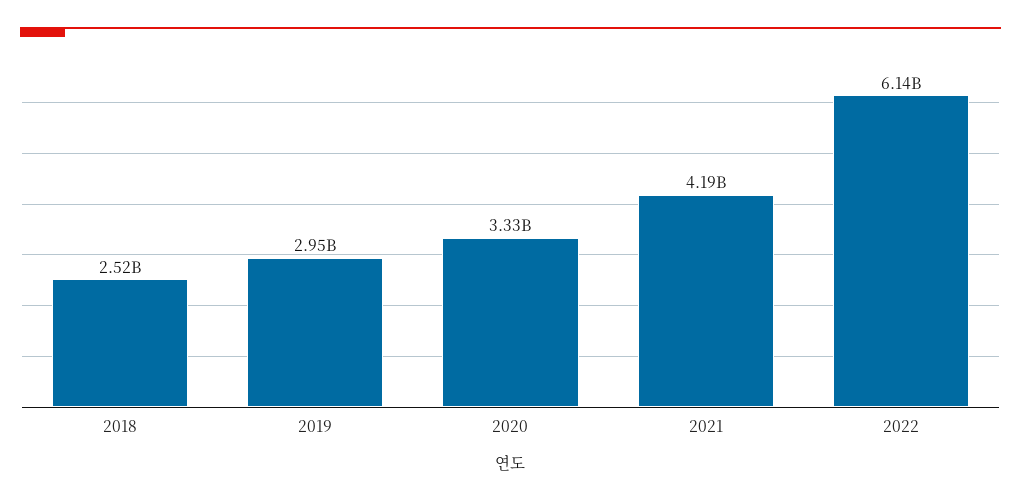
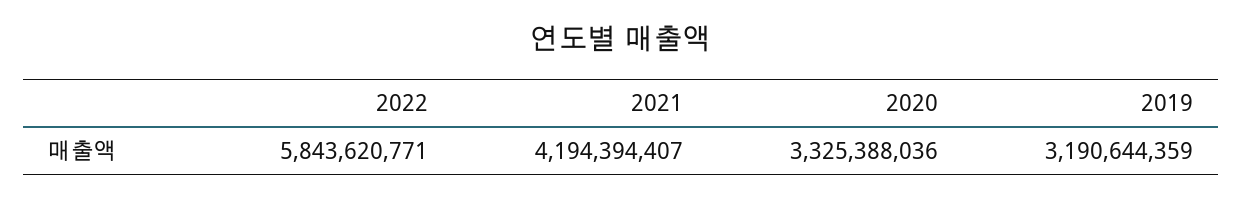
2018: 2520000000 -> none
2019: 2950000000 -> 3190644359
2022: 6140000000 -> 5843620771

